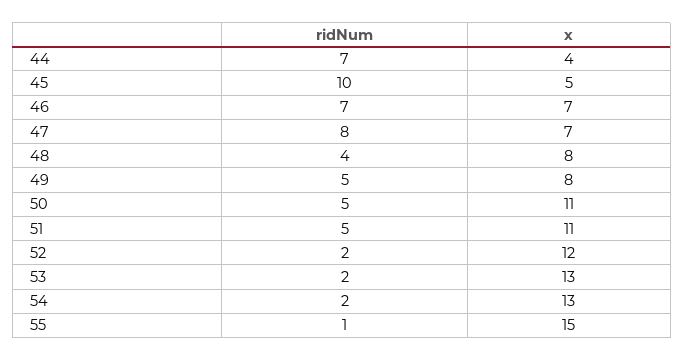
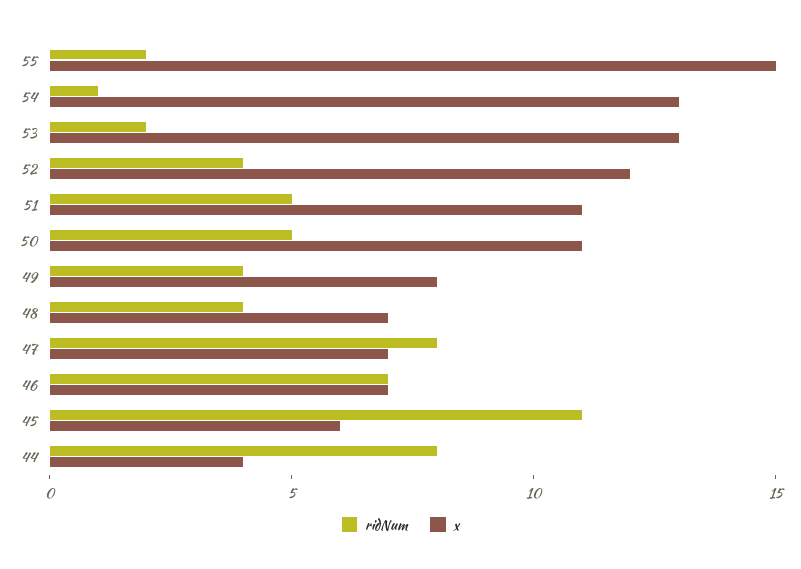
ridNum, 44: 7 -> 8
ridNum, 45: 10 -> 11
x, 45: 5 -> 6
x, 48: 8 -> 7
ridNum, 49: 5 -> 4
ridNum, 52: 2 -> 4
ridNum, 54: 2 -> 1
ridNum, 55: 1 -> 2

